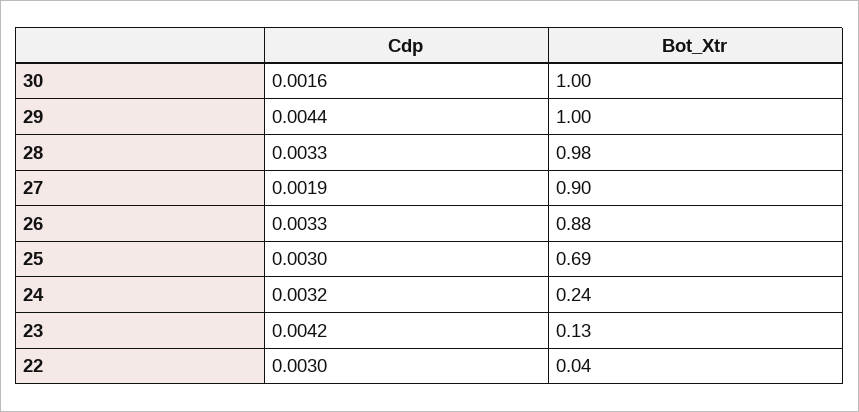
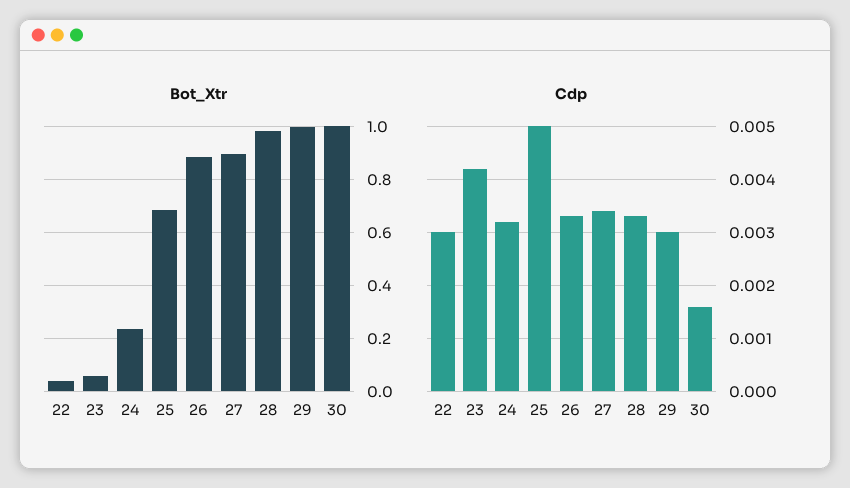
Cdp, 29: 0.0044 -> 0.003
Cdp, 27: 0.0019 -> 0.0035
Cdp, 25: 0.003 -> 0.005
Bot_Xtr, 23: 0.13 -> 0.05

